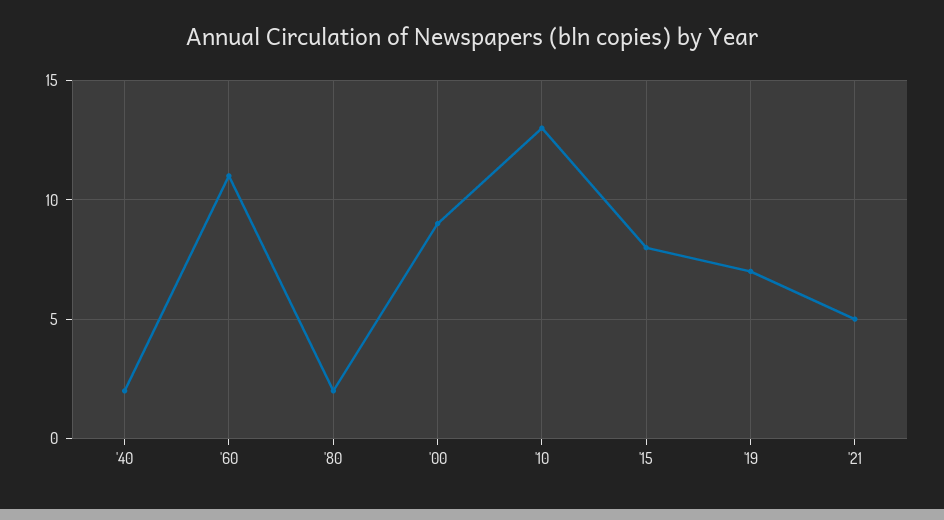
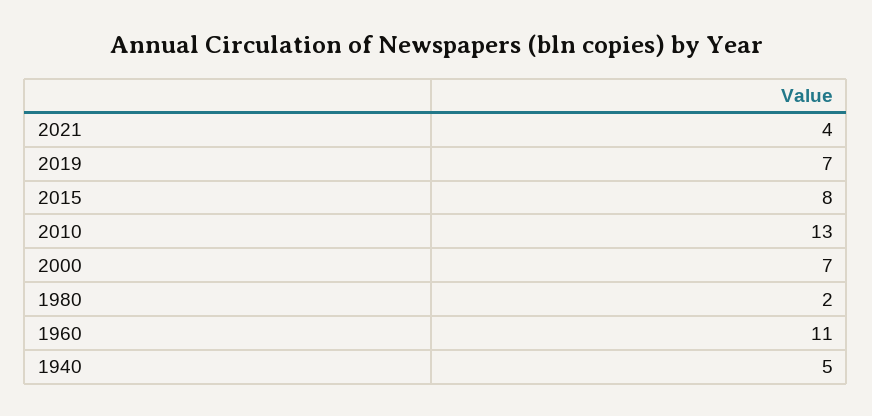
'40: 2 -> 5
'00: 9 -> 7
'21: 5 -> 4

